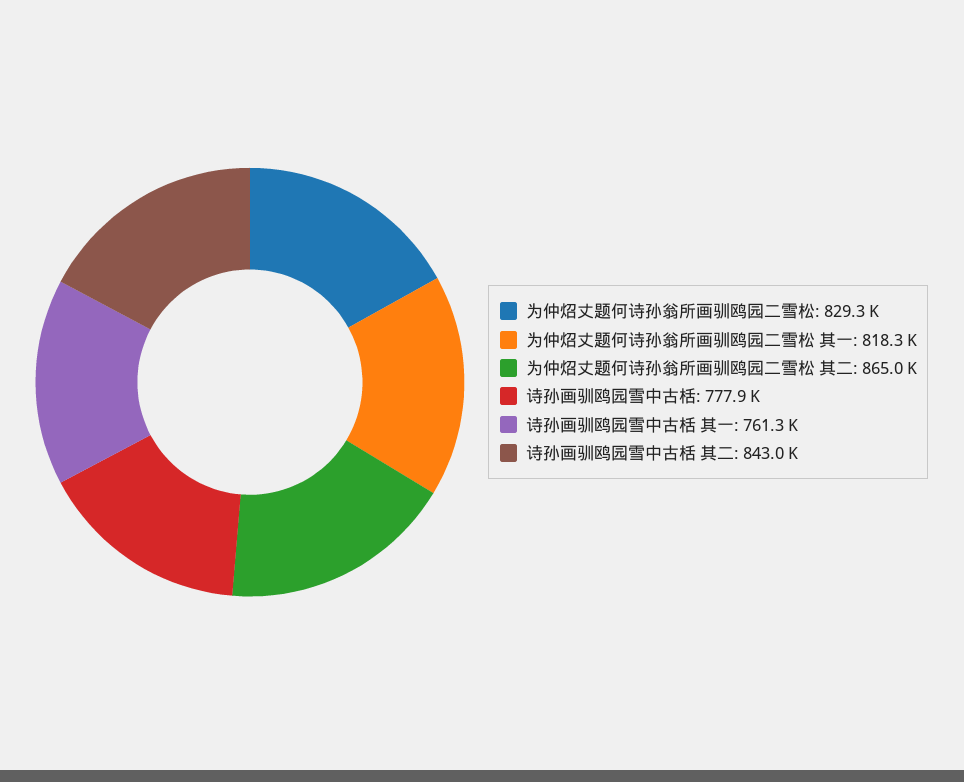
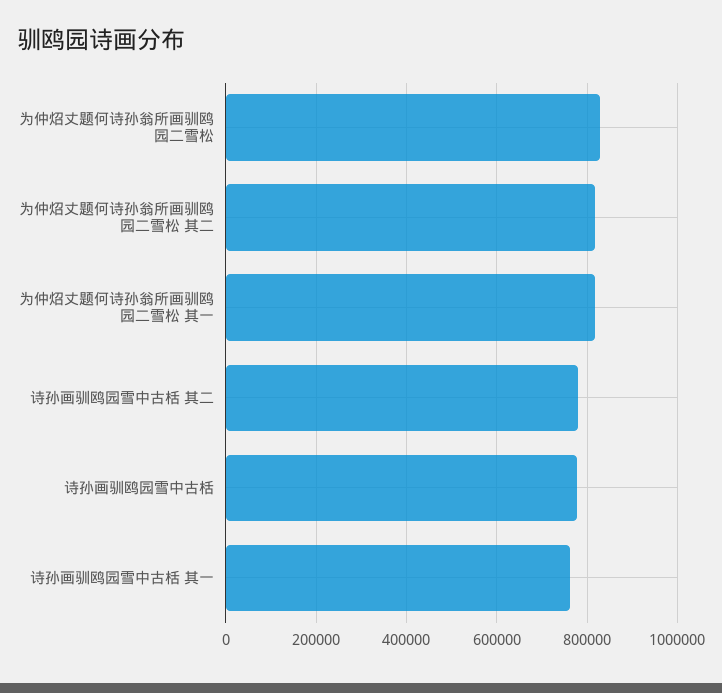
为仲炤丈题何诗孙翁所画驯鸥园二雪松 其二: 865000 -> 820000
诗孙画驯鸥园雪中古栝 其二: 843000 -> 780000

